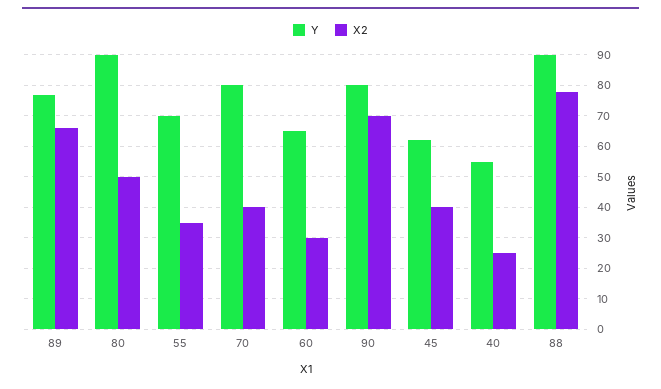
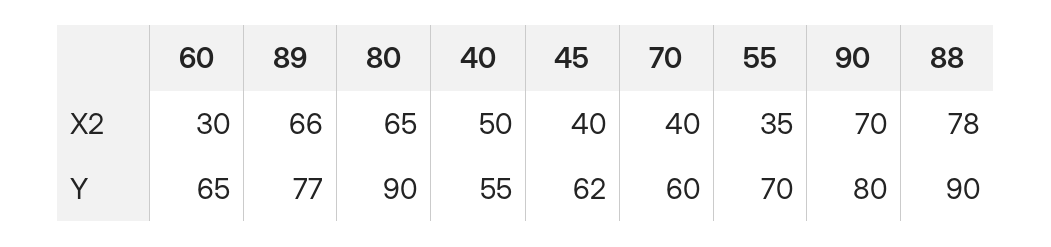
X2, 80: 50 -> 65
Y, 70: 80 -> 60
X2, 40: 25 -> 50

